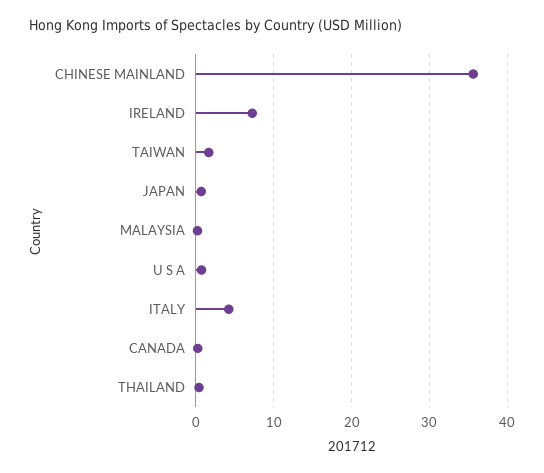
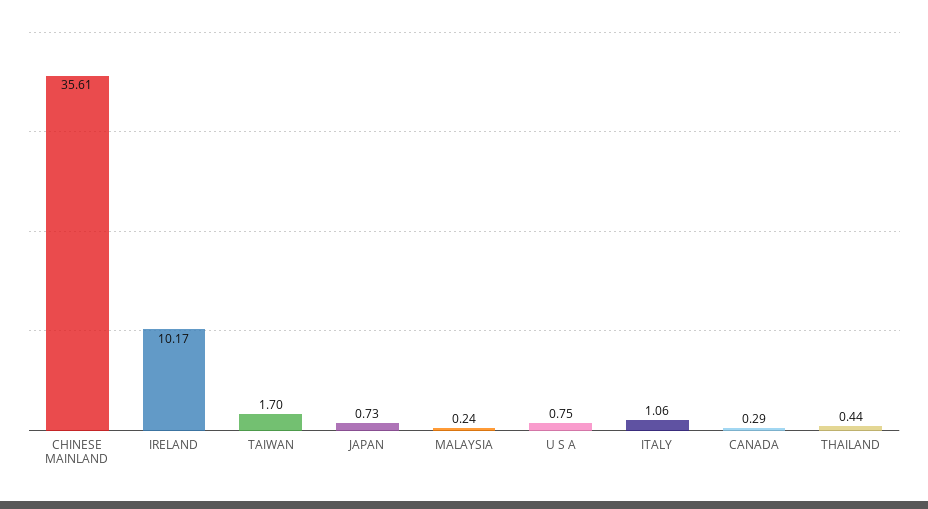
IRELAND: 7 -> 10.17
ITALY: 4 -> 1.06

